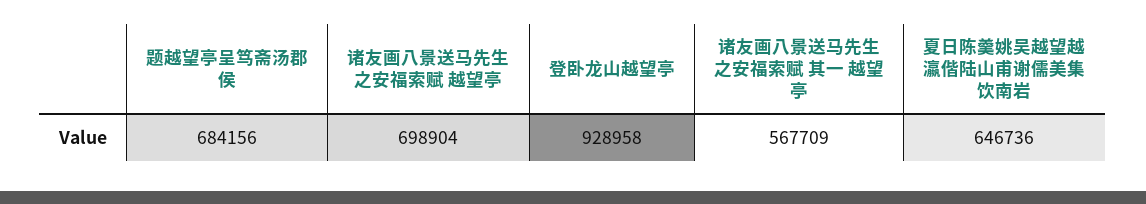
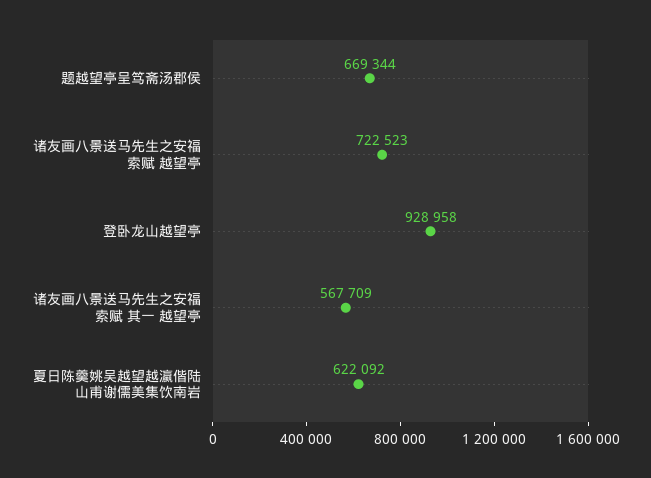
题越望亭呈笃斋汤郡侯: 684156 -> 669344
诸友画八景送马先生之安福索赋 越望亭: 698904 -> 722523
夏日陈羹姚吴越望越瀛偕陆山甫谢儒美集饮南岩: 646736 -> 622092

